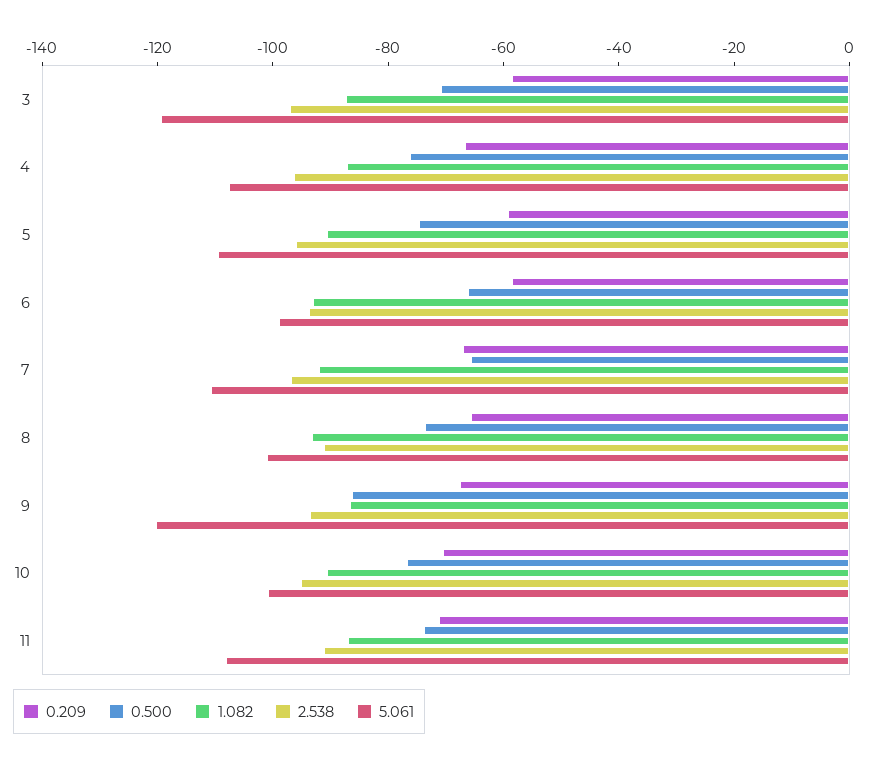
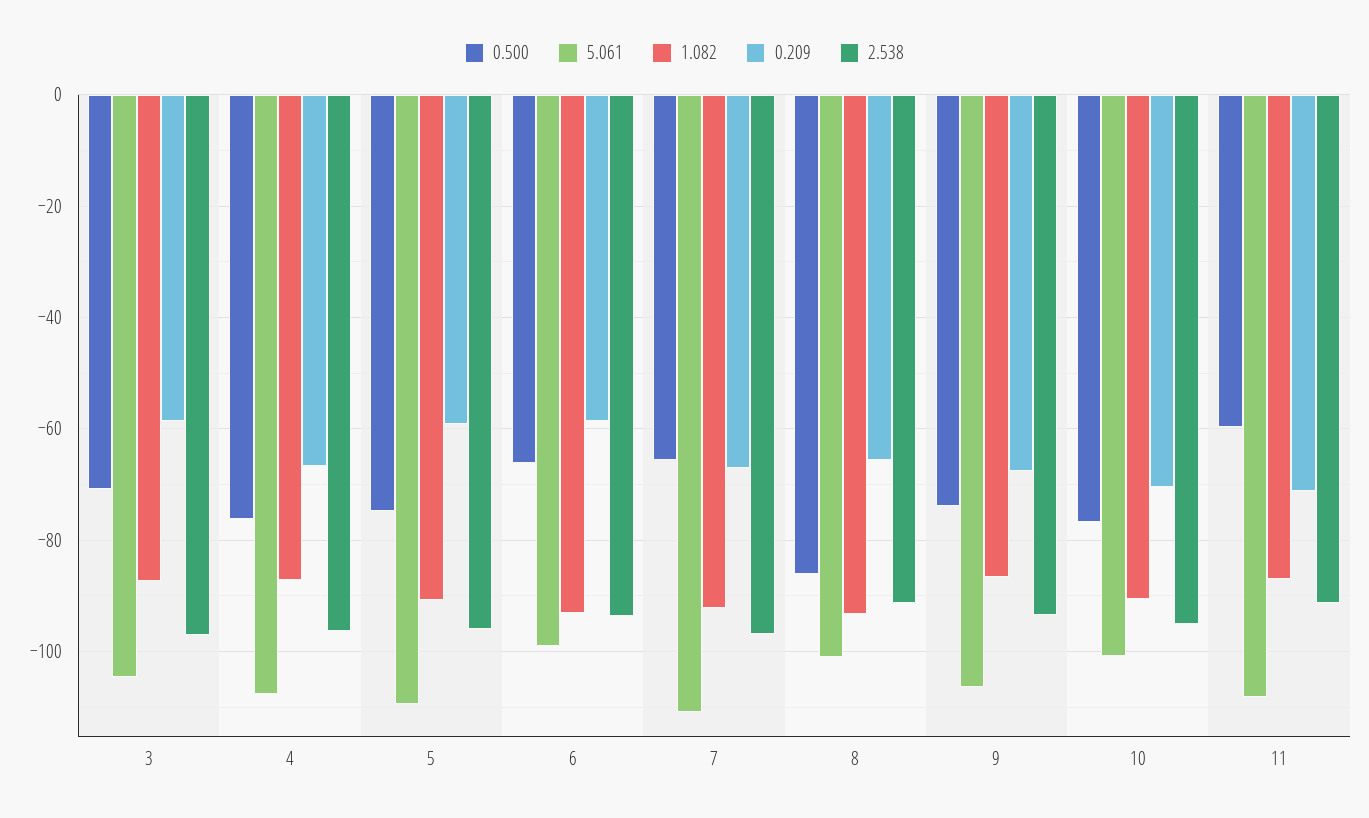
5.061, 3: -120 -> -104
0.500, 8: -75 -> -86
0.500, 9: -85 -> -74
5.061, 9: -120 -> -106
0.500, 11: -75 -> -60

